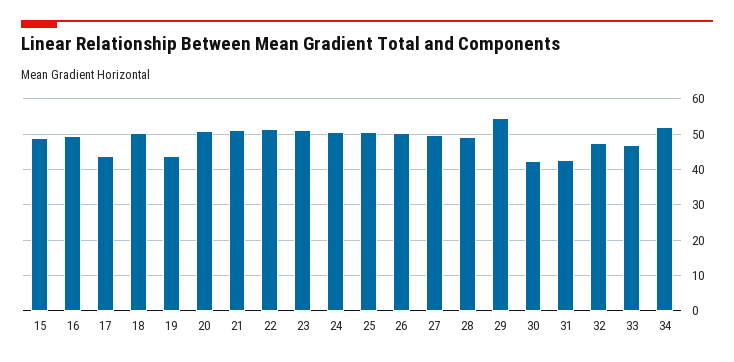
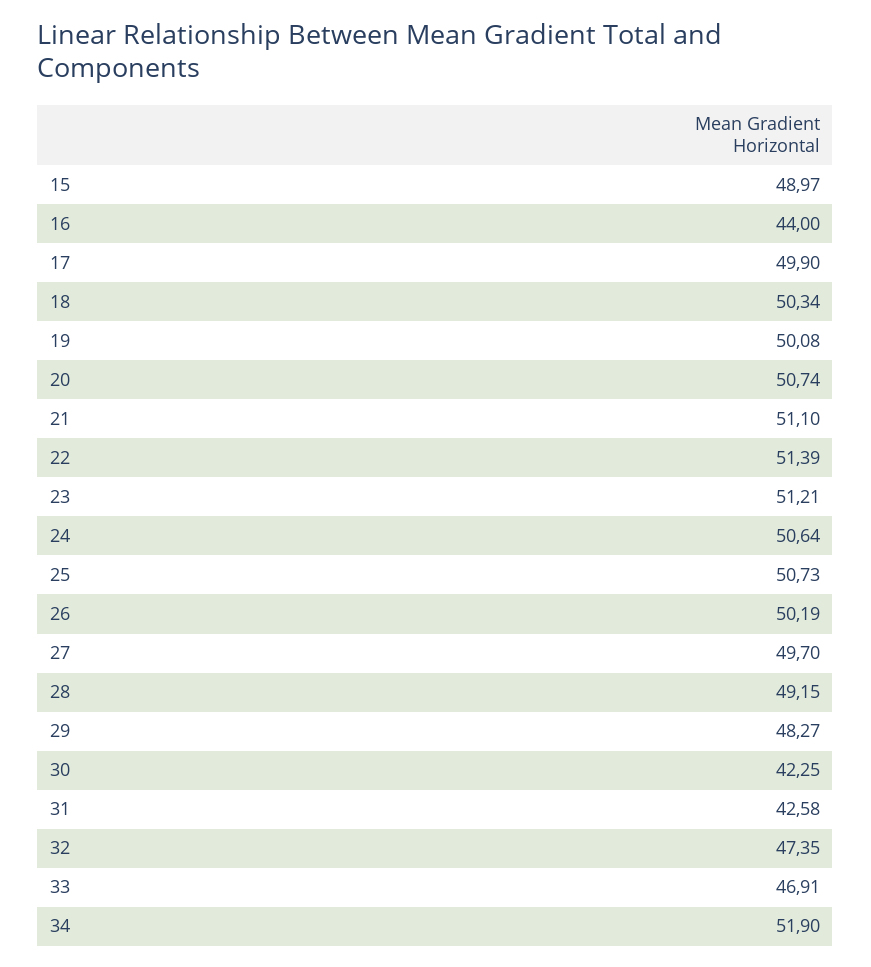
16: 50 -> 44
17: 44 -> 49.9
19: 44 -> 50.08
29: 54 -> 48.27

